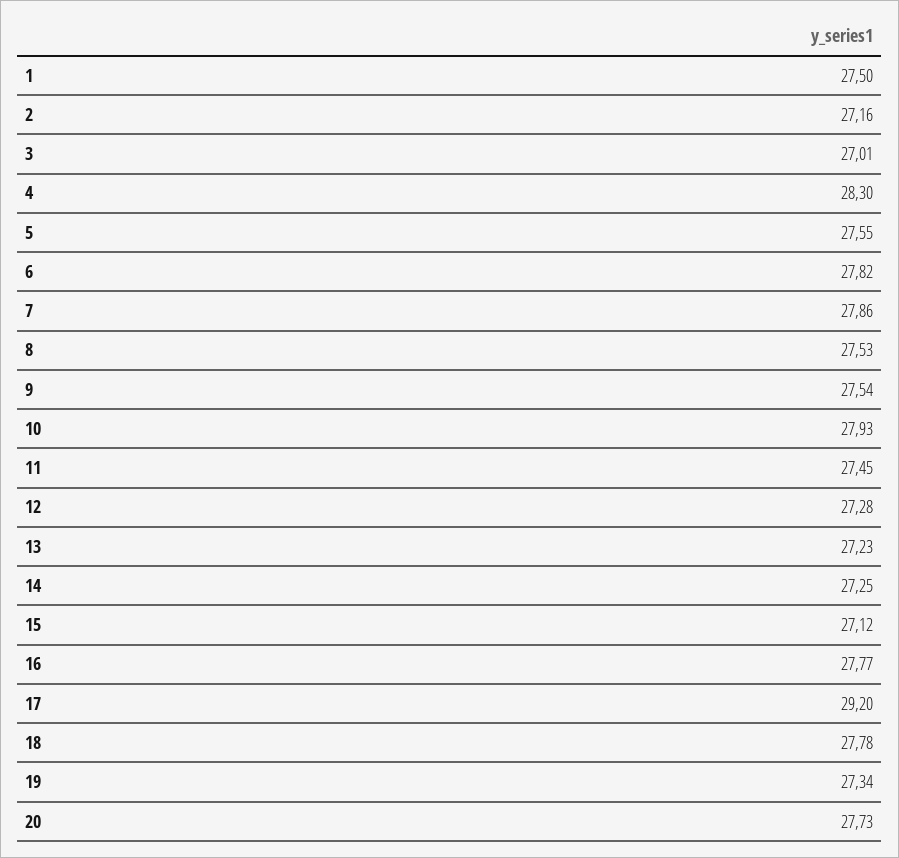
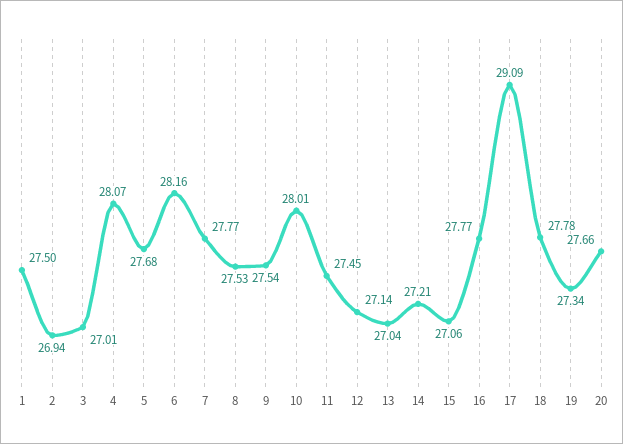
2: 27.16 -> 26.94
4: 28.3 -> 28.07
5: 27.55 -> 27.68
6: 27.82 -> 28.16
7: 27.86 -> 27.77
10: 27.93 -> 28.01
12: 27.28 -> 27.14
13: 27.23 -> 27.04
14: 27.25 -> 27.21
15: 27.12 -> 27.06
17: 29.2 -> 29.09
20: 27.73 -> 27.66

